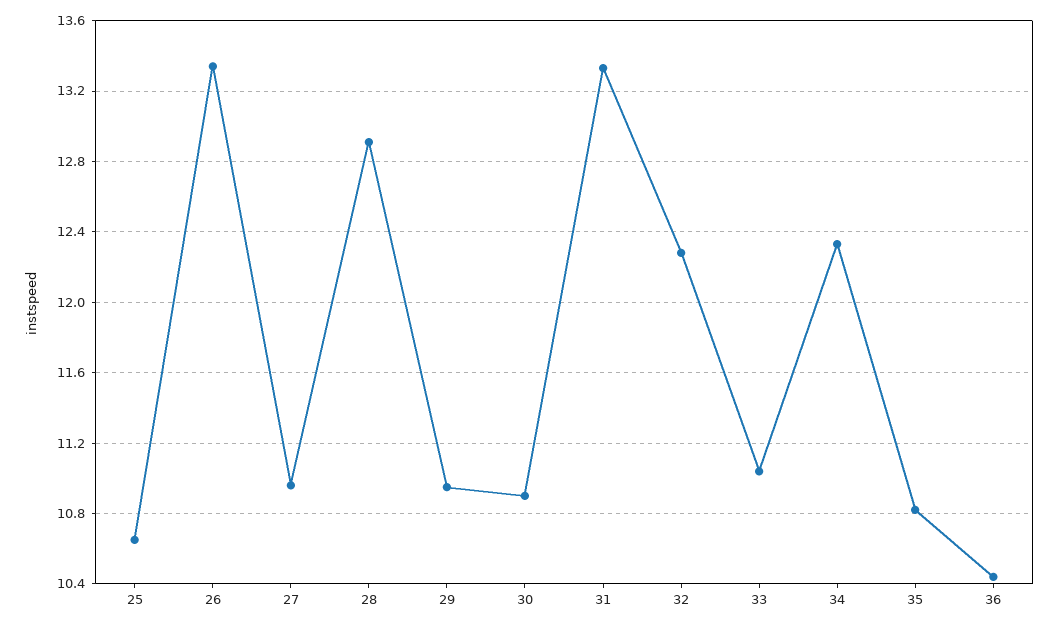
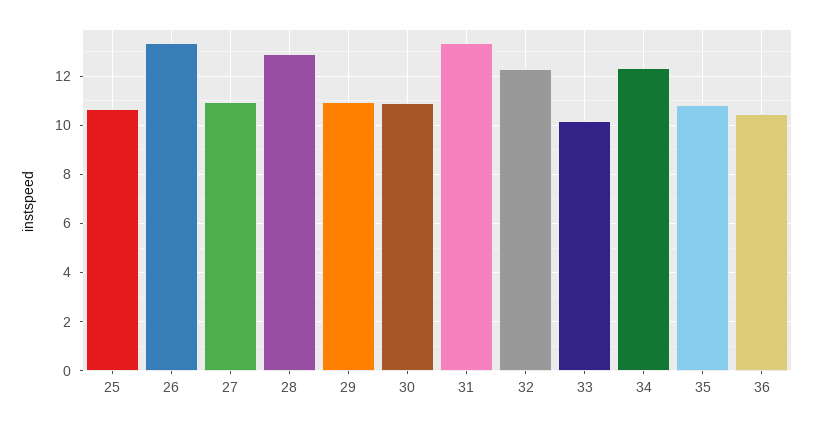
33: 11.05 -> 10.25

